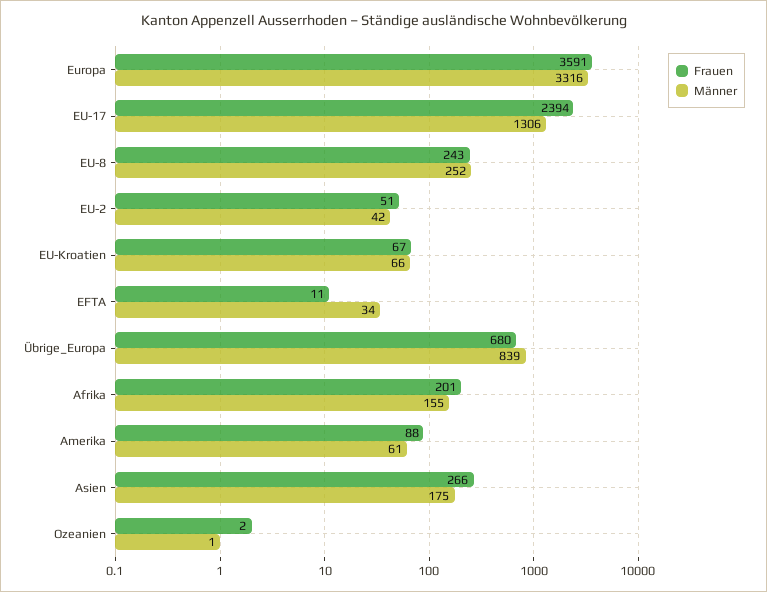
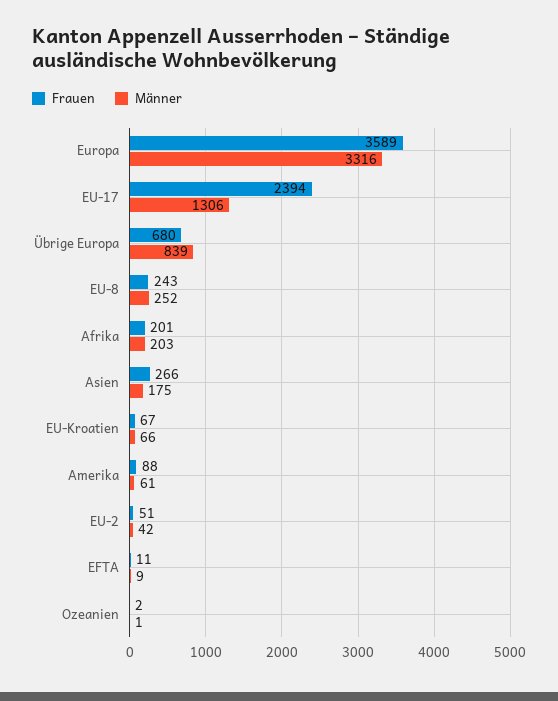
Frauen, Europa: 3591 -> 3589
Männer, EFTA: 34 -> 9
Männer, Afrika: 155 -> 203

